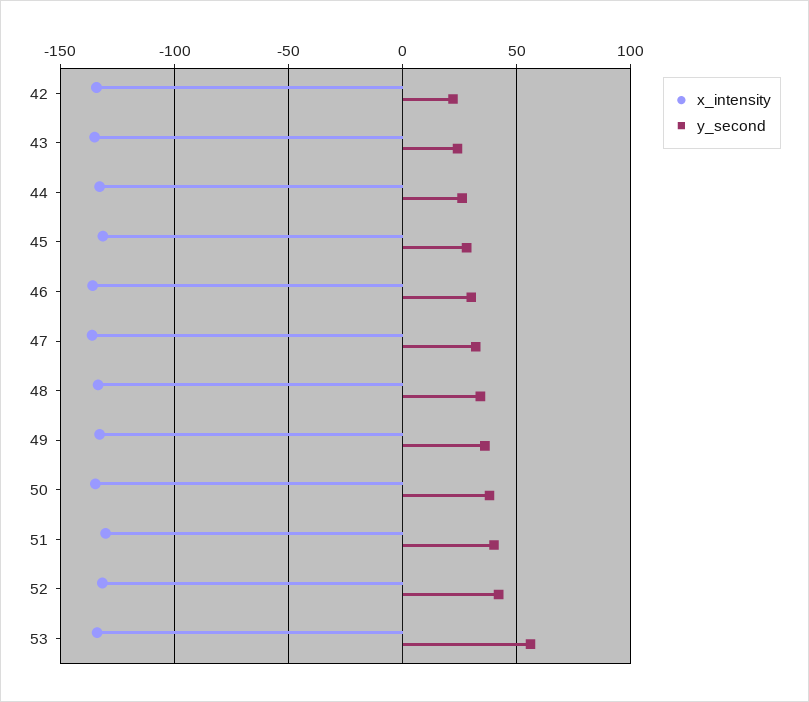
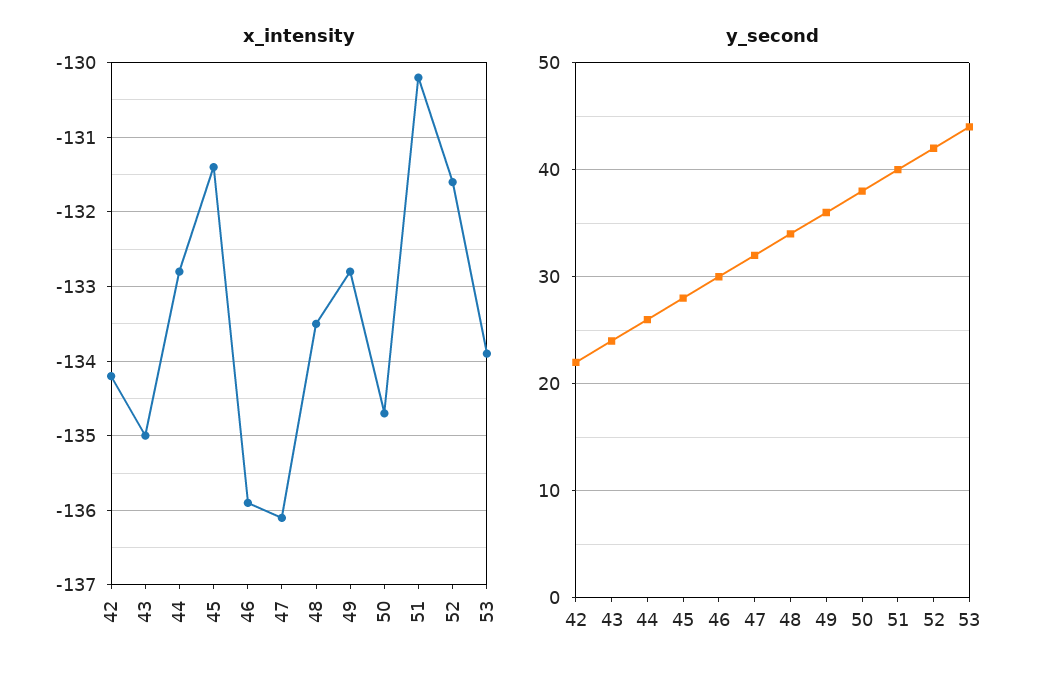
y_second, 53: 55 -> 44

